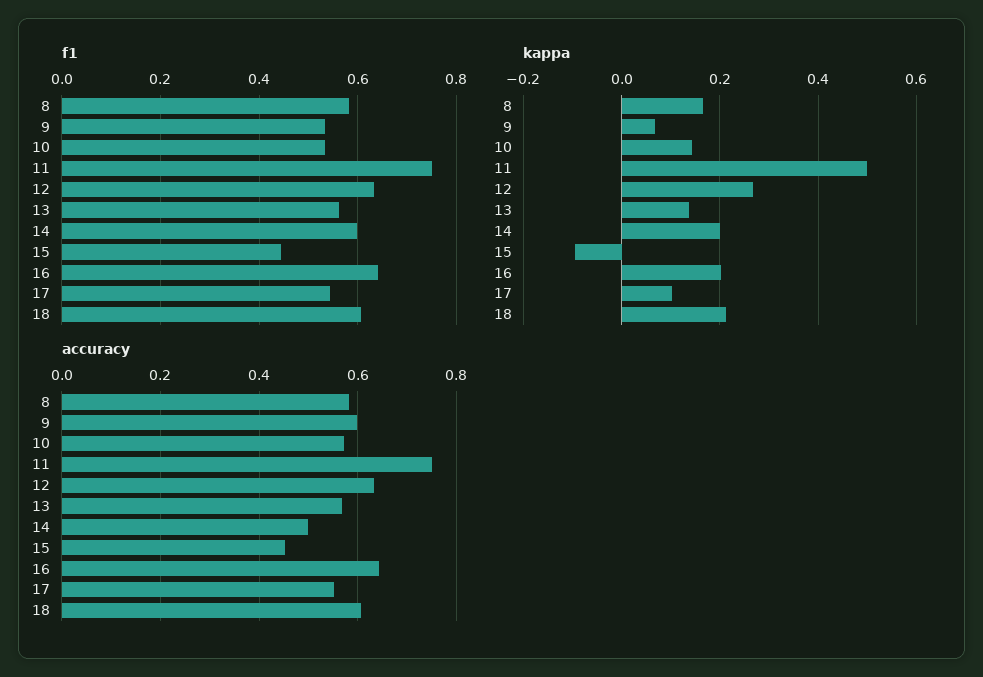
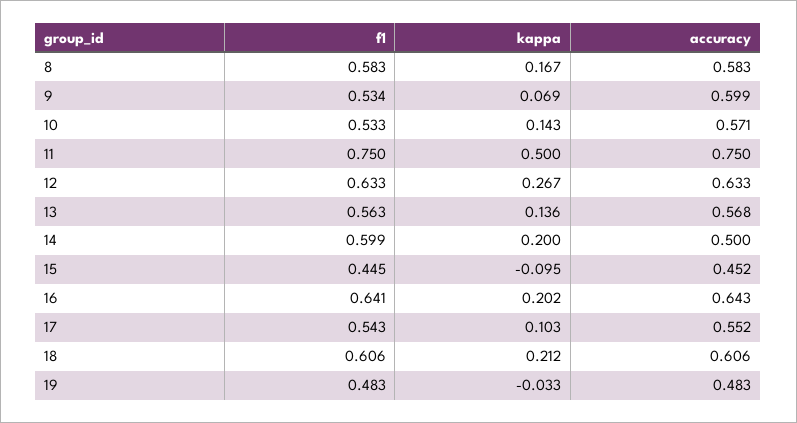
f1, 19: none -> 0.483
kappa, 19: none -> -0.033
accuracy, 19: none -> 0.483

